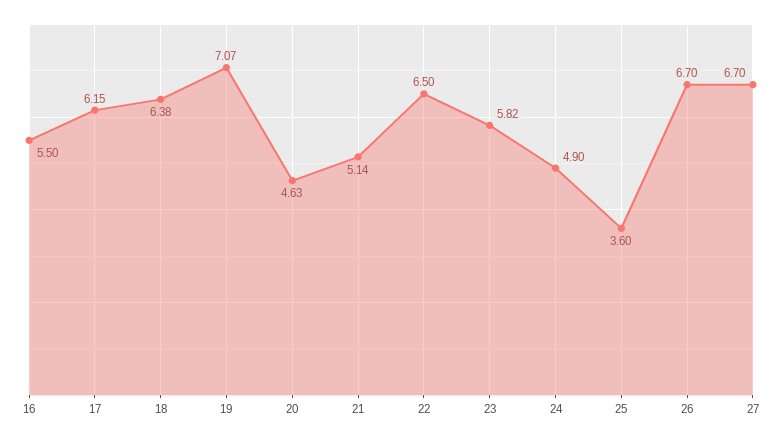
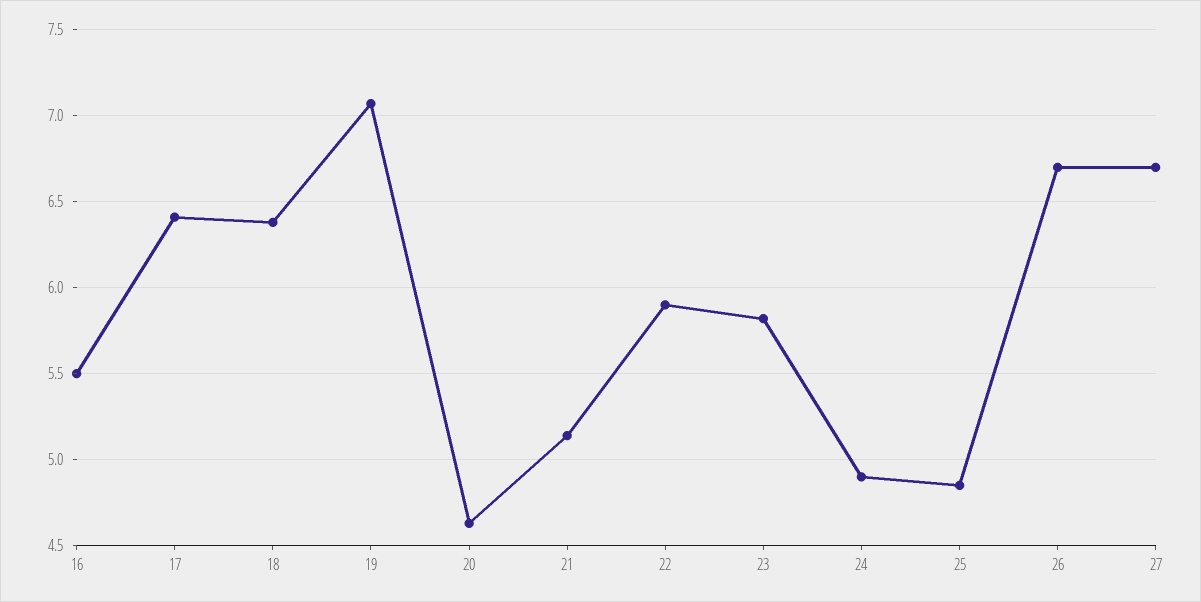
17: 6.15 -> 6.4
22: 6.5 -> 5.9
25: 3.6 -> 4.85

